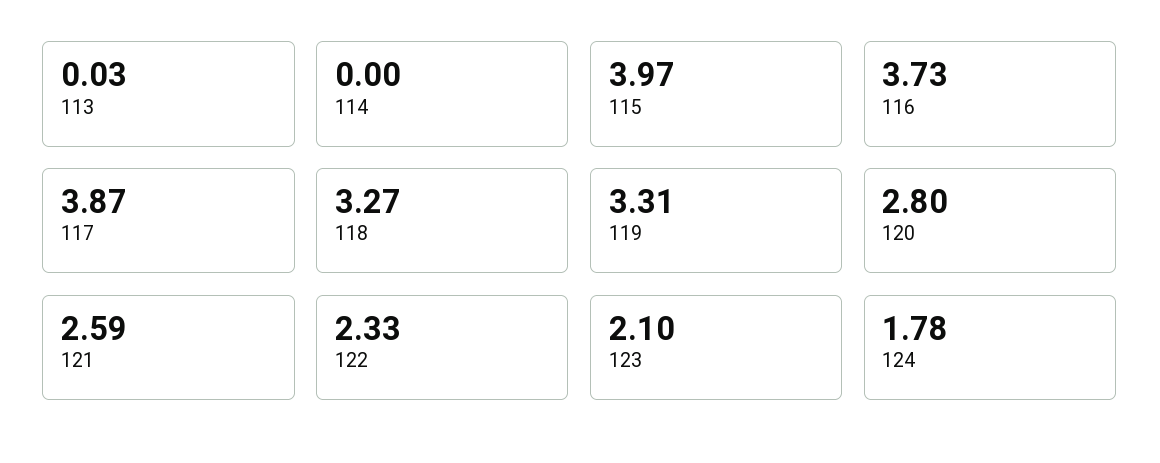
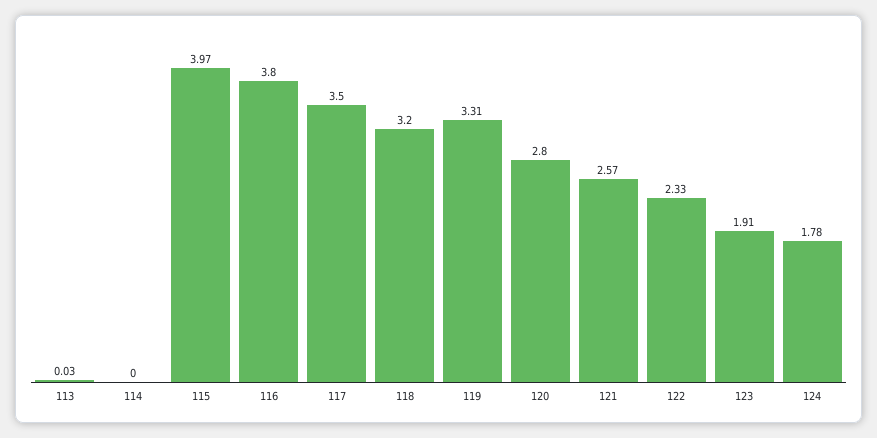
116: 3.73 -> 3.8
117: 3.87 -> 3.5
118: 3.27 -> 3.2
121: 2.59 -> 2.57
123: 2.1 -> 1.91

